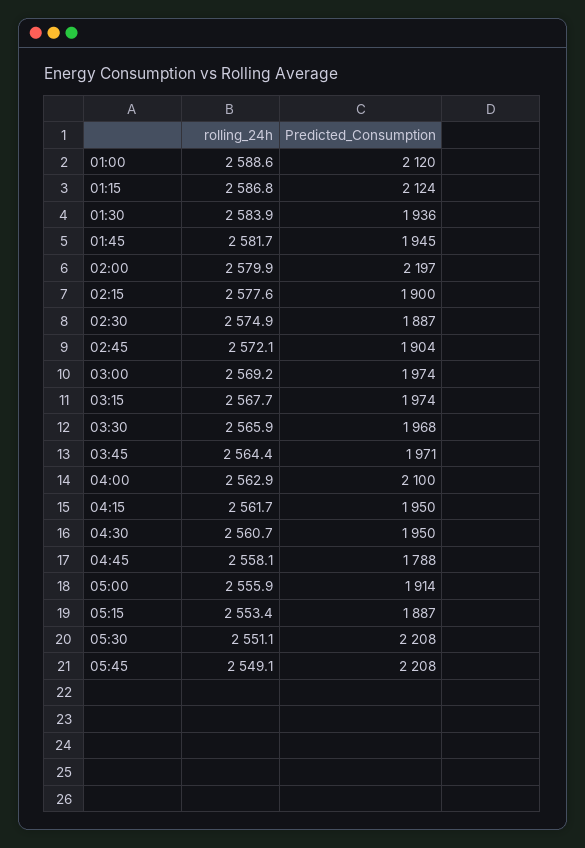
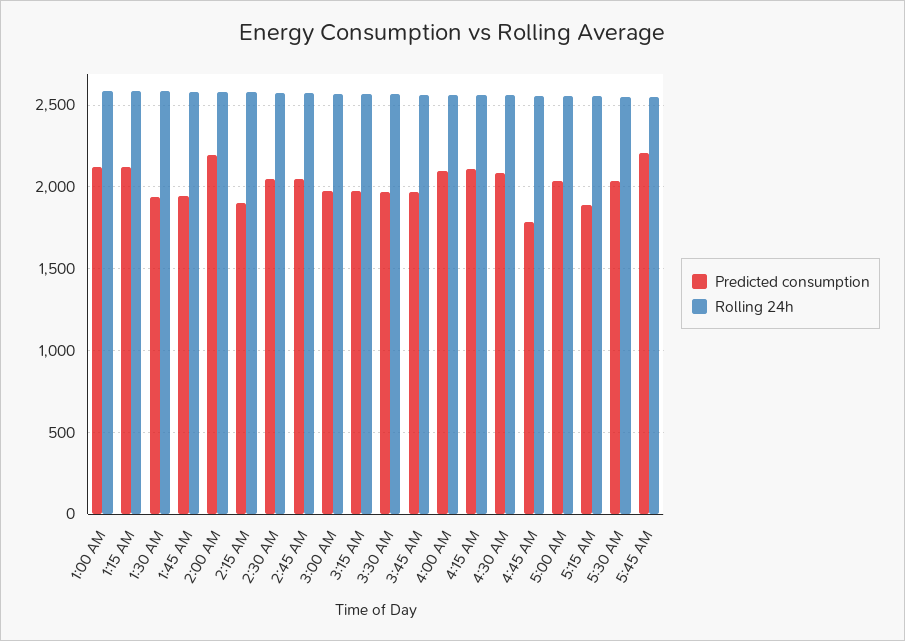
Predicted_Consumption, 02:30: 1887 -> 2050
Predicted_Consumption, 02:45: 1904 -> 2050
Predicted_Consumption, 04:15: 1950 -> 2100
Predicted_Consumption, 04:30: 1950 -> 2100
Predicted_Consumption, 05:00: 1914 -> 2050
Predicted_Consumption, 05:30: 2208 -> 2050

